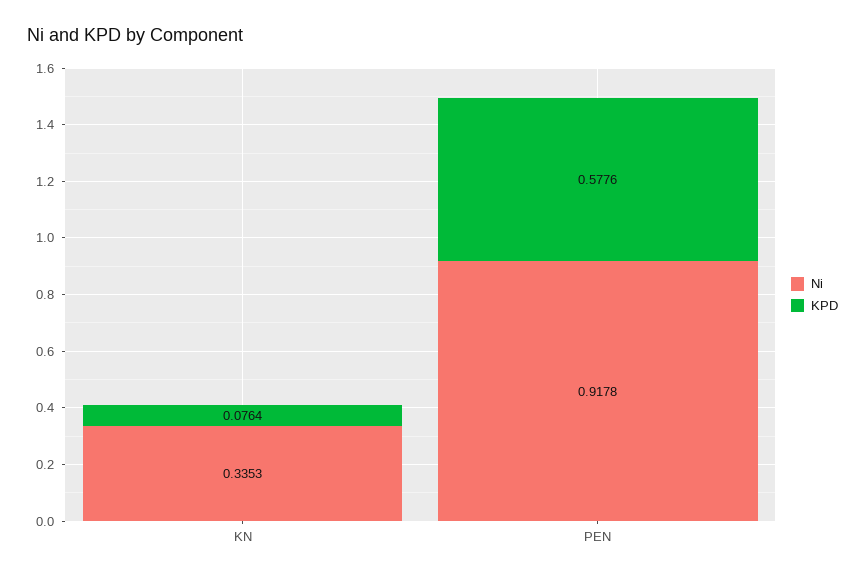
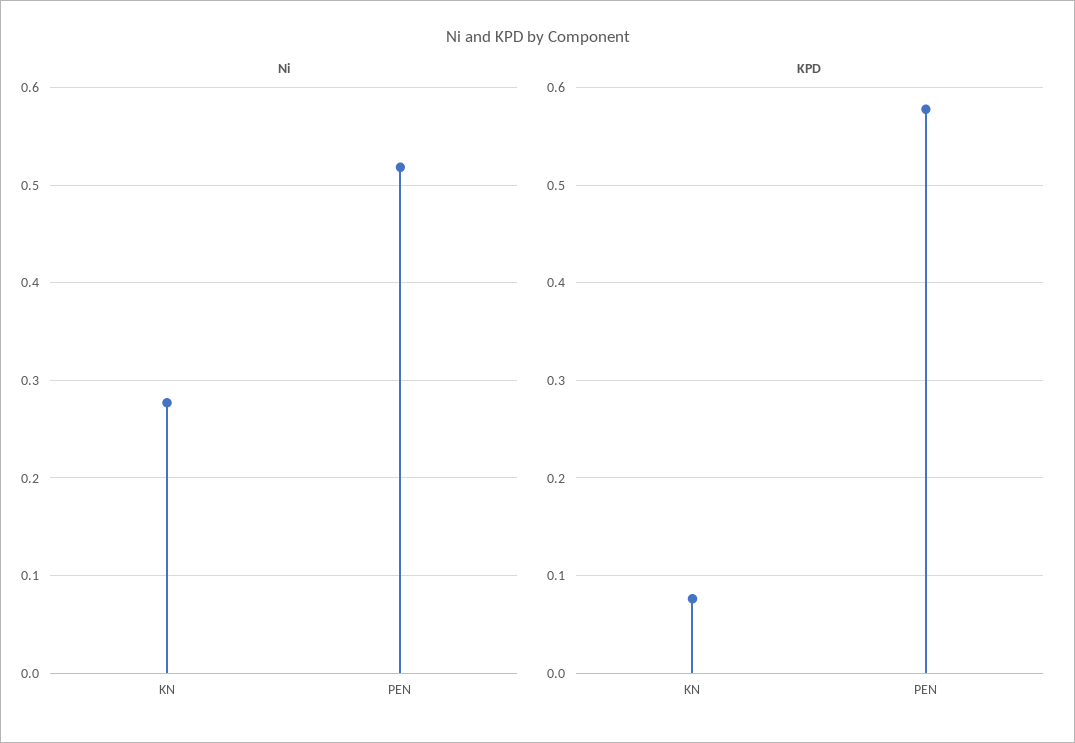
Ni, KN: 0.3353 -> 0.28
Ni, PEN: 0.9178 -> 0.52

